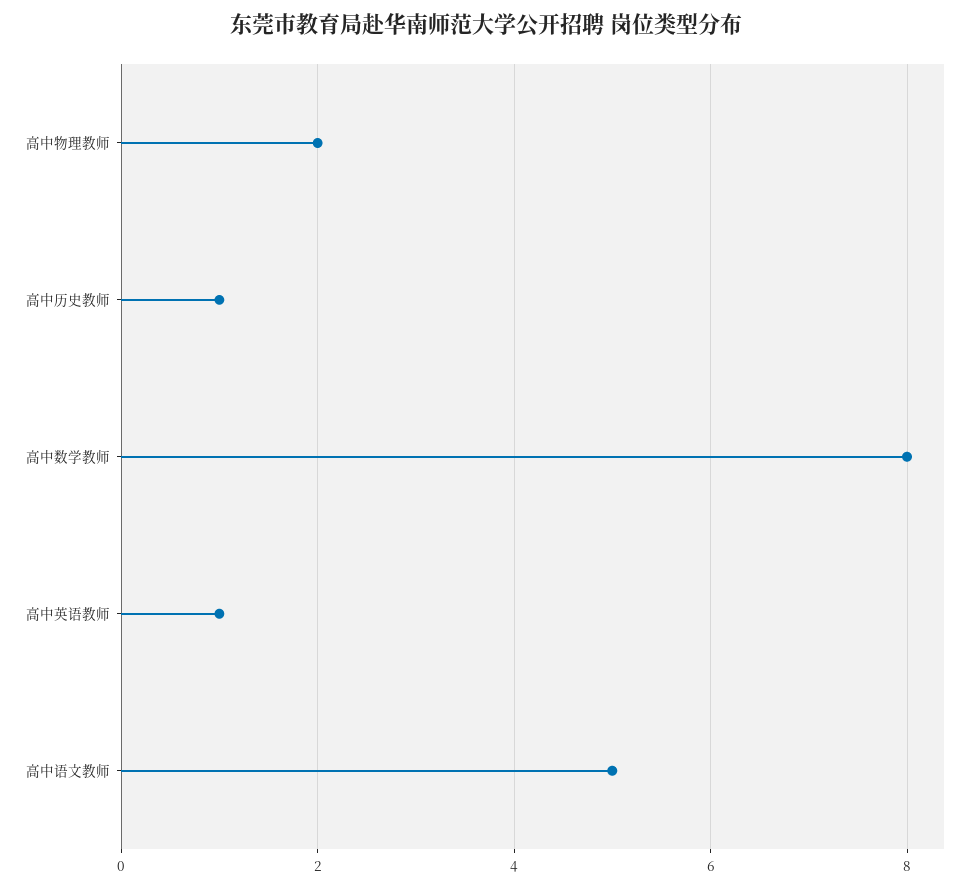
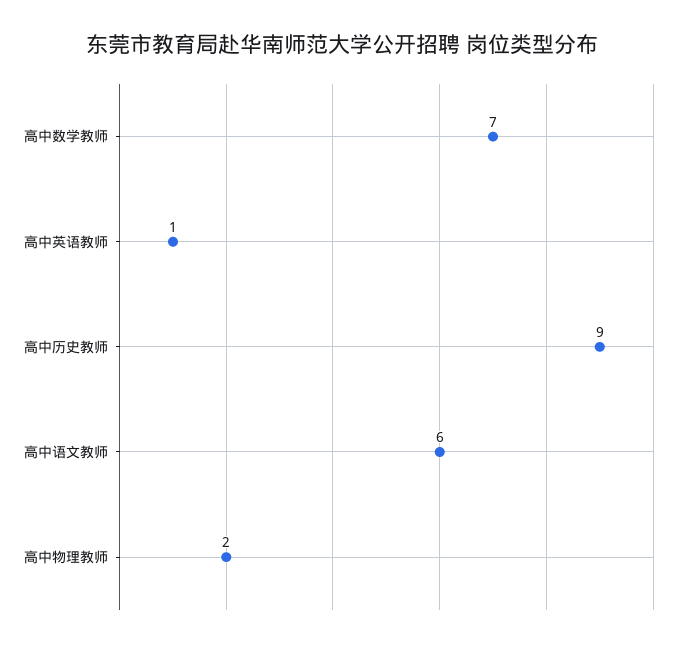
高中历史教师: 1 -> 9
高中数学教师: 8 -> 7
高中语文教师: 5 -> 6

